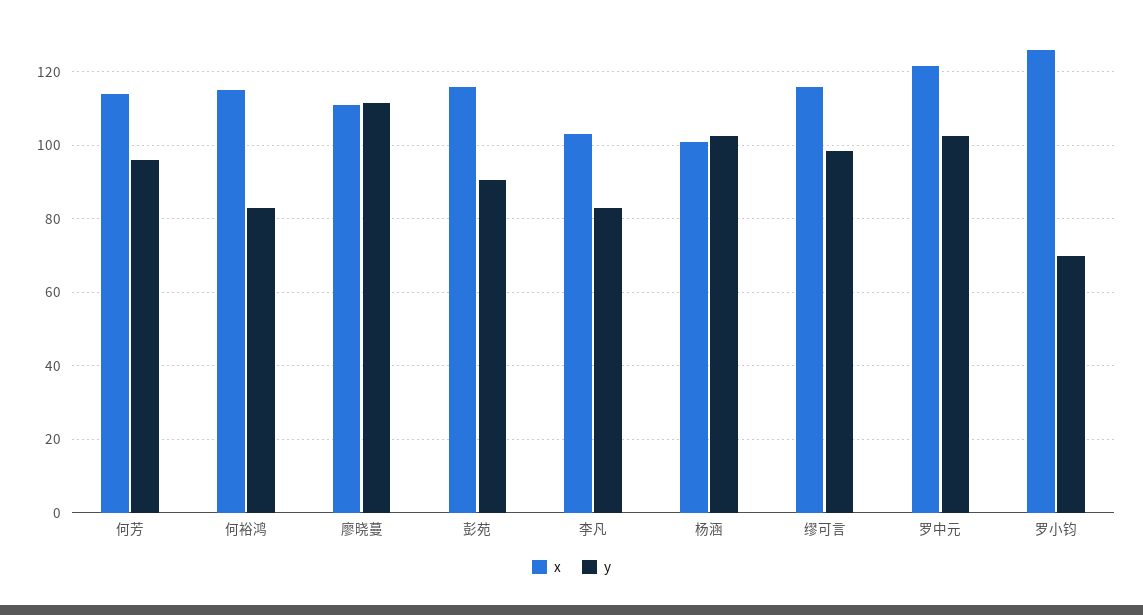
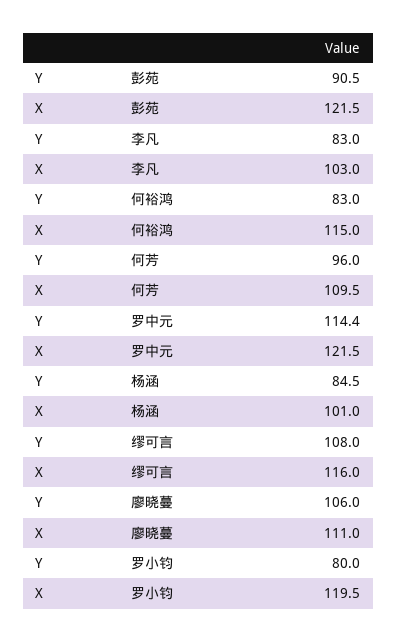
x, 何芳: 114 -> 109.5
y, 廖晓蔓: 112 -> 106
x, 彭苑: 116 -> 121.5
y, 杨涵: 102 -> 84.5
y, 缪可言: 98 -> 108
y, 罗中元: 102 -> 114.4
x, 罗小钧: 126 -> 119.5
y, 罗小钧: 70 -> 80

